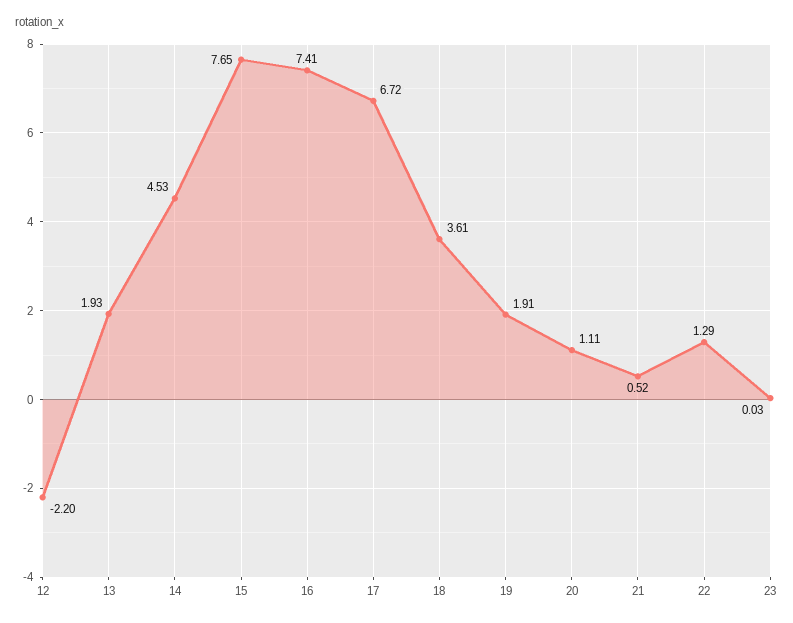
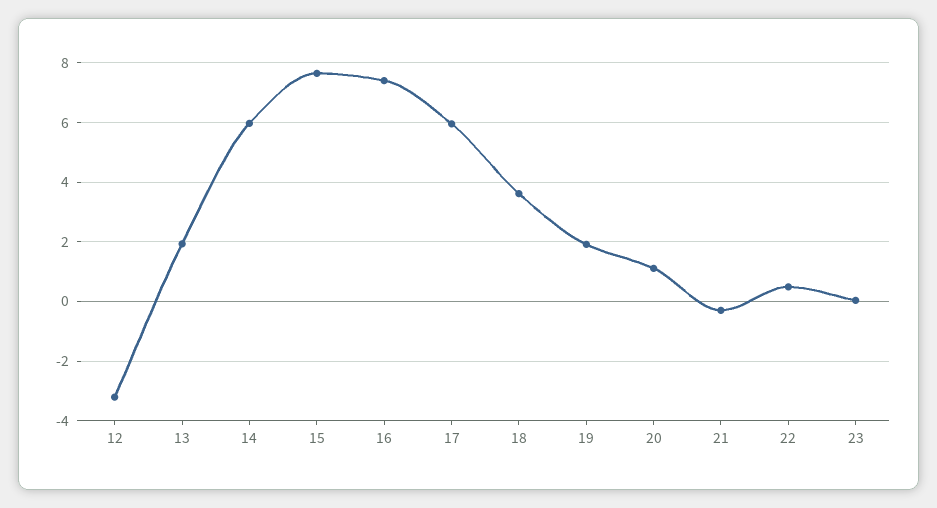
12: -2.2 -> -3.25
14: 4.53 -> 6
17: 6.72 -> 6
21: 0.52 -> -0.25
22: 1.29 -> 0.5

